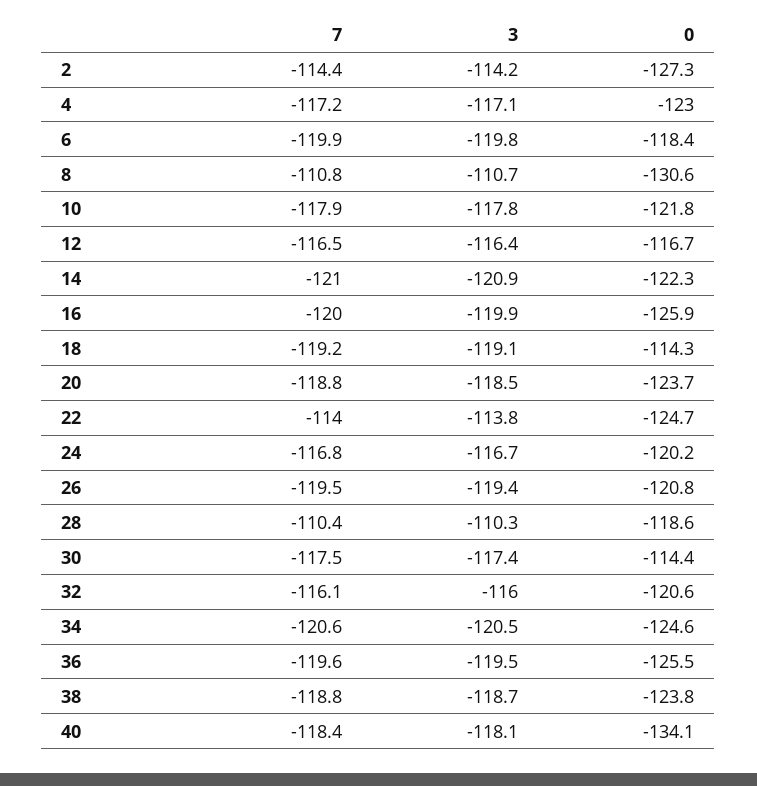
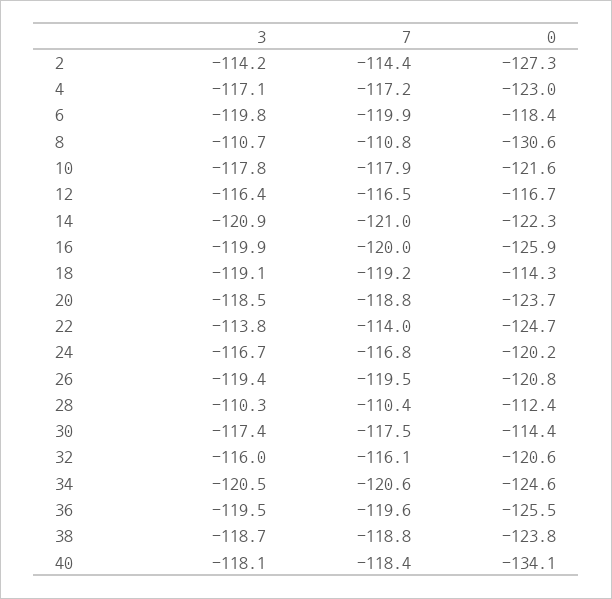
0, 10: -121.8 -> -121.6
0, 28: -118.6 -> -112.4

